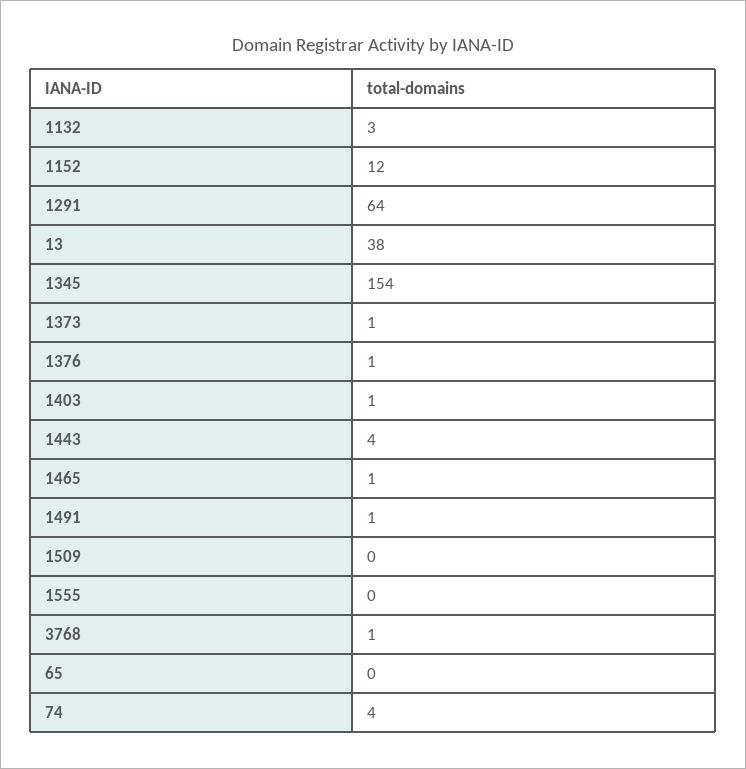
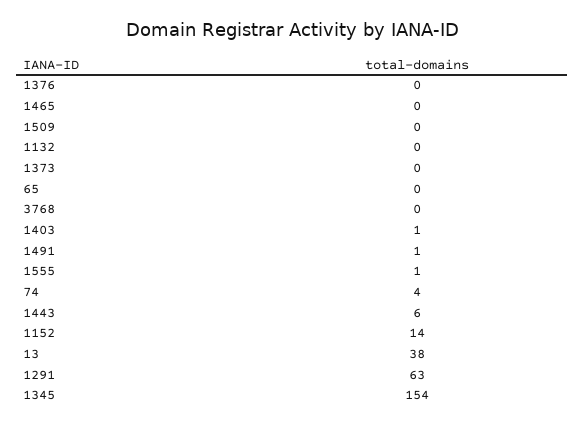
1132: 3 -> 0
1152: 12 -> 14
1291: 64 -> 63
1373: 1 -> 0
1376: 1 -> 0
1443: 4 -> 6
1465: 1 -> 0
1555: 0 -> 1
3768: 1 -> 0

